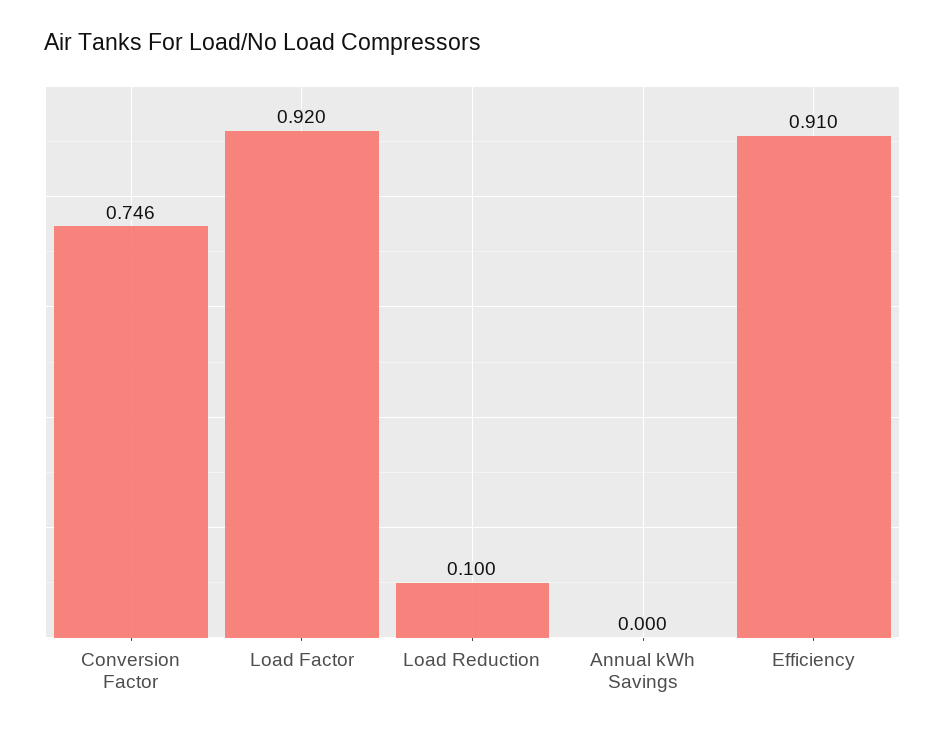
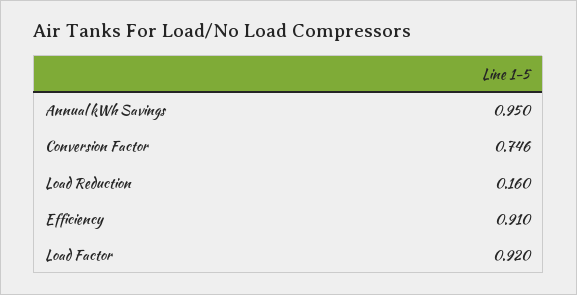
Load Reduction: 0.1 -> 0.16
Annual kWh Savings: 0 -> 0.95

